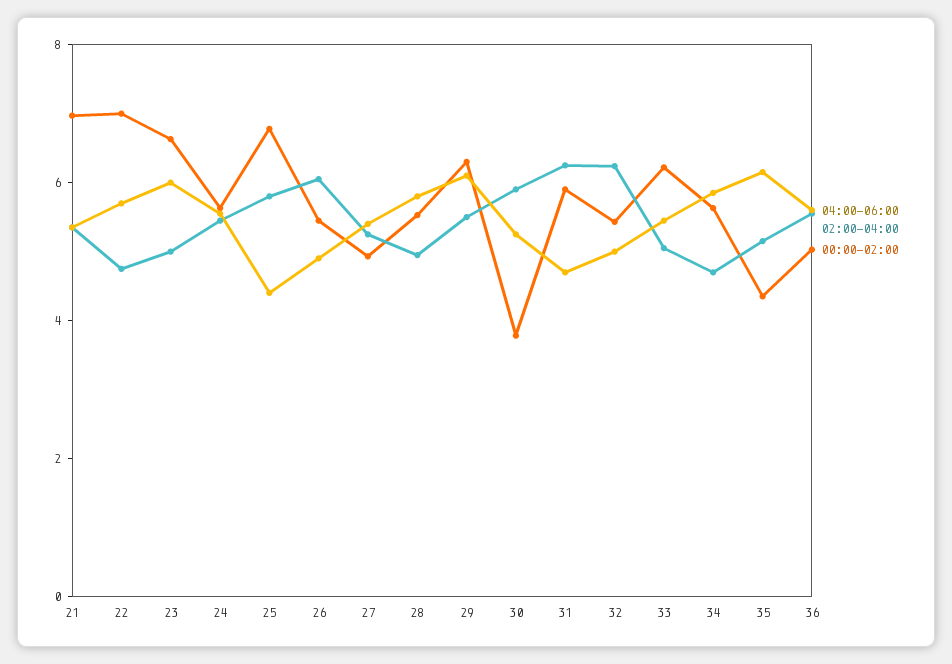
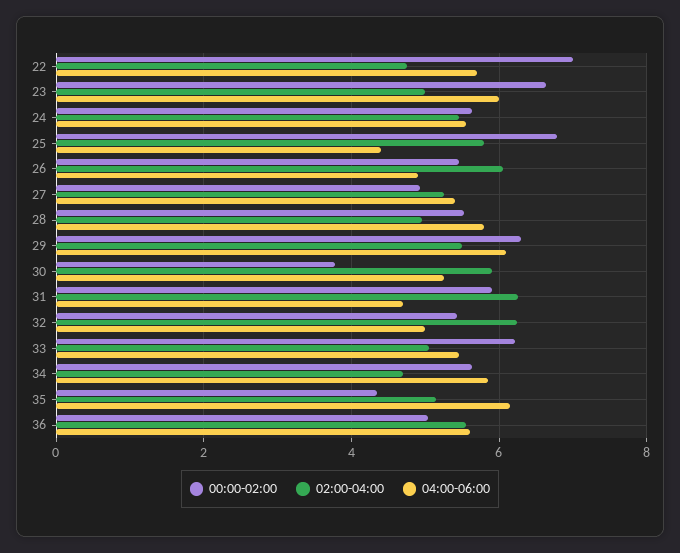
04:00-06:00, 21: 5.5 -> none
02:00-04:00, 21: 5.5 -> none
00:00-02:00, 21: 7 -> none

